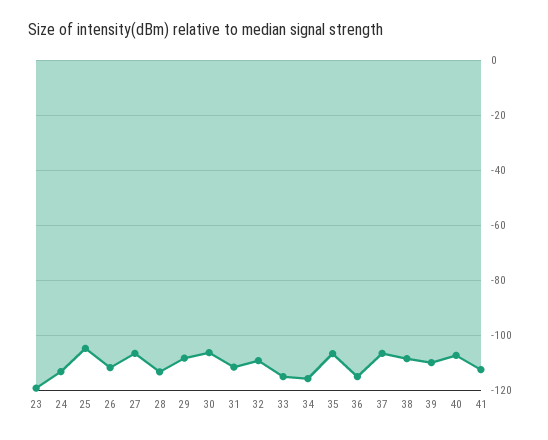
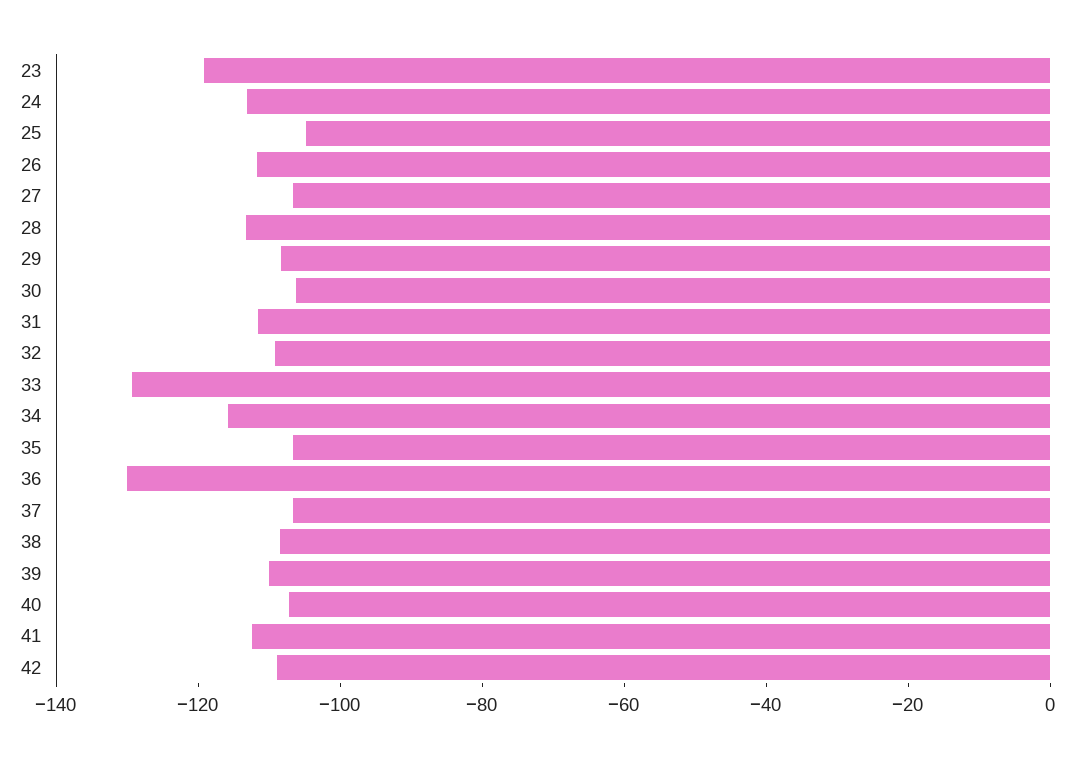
33: -115 -> -130
36: -115 -> -130
42: none -> -110

